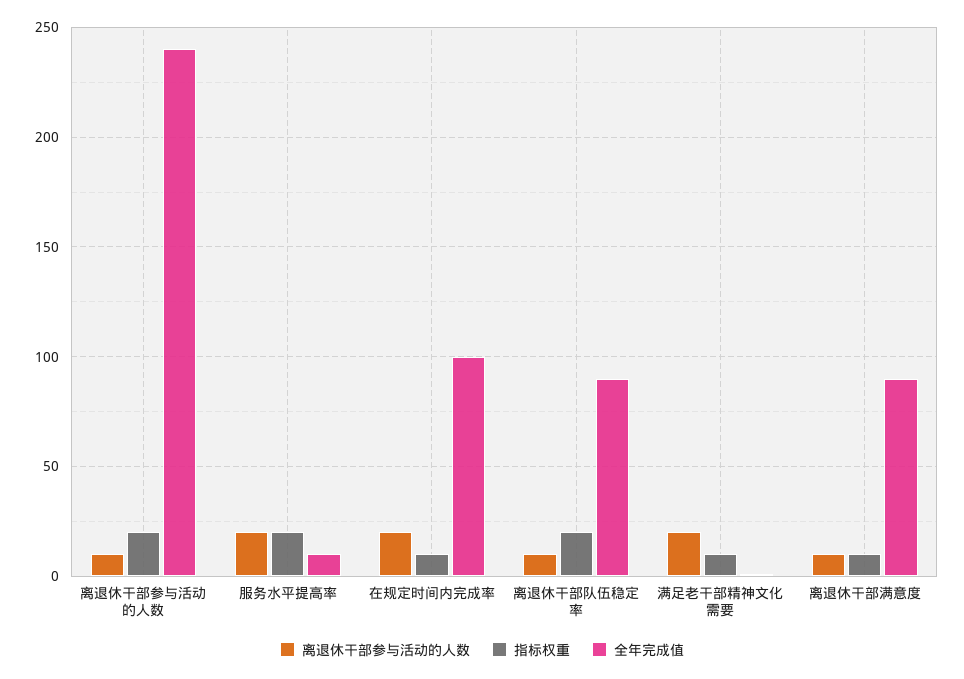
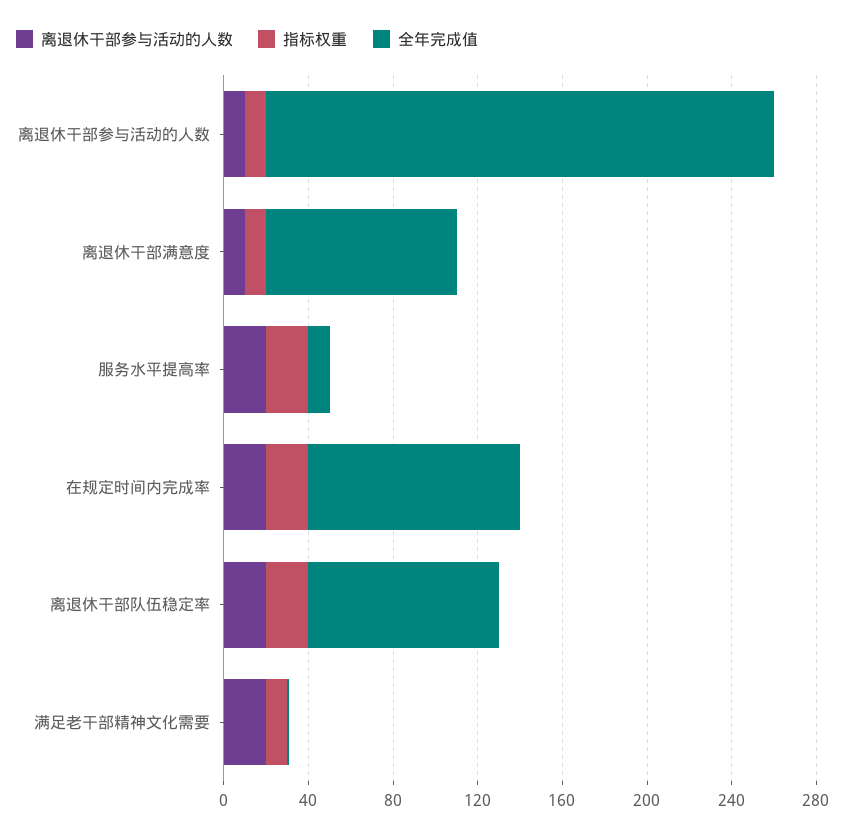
指标权重, 离退休干部参与活动的人数: 20 -> 10
指标权重, 在规定时间内完成率: 10 -> 20
离退休干部参与活动的人数, 离退休干部队伍稳定率: 10 -> 20

